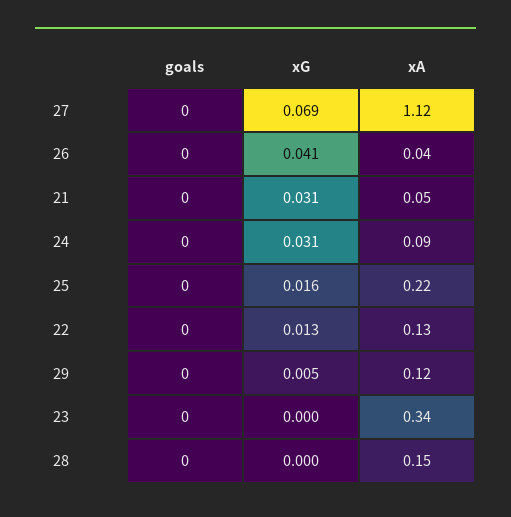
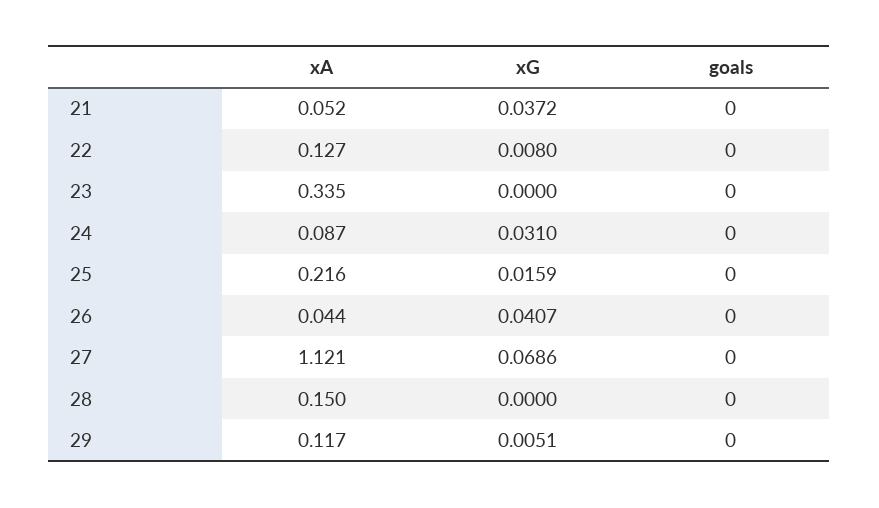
xG, 21: 0.031 -> 0.0372
xG, 22: 0.013 -> 0.008

